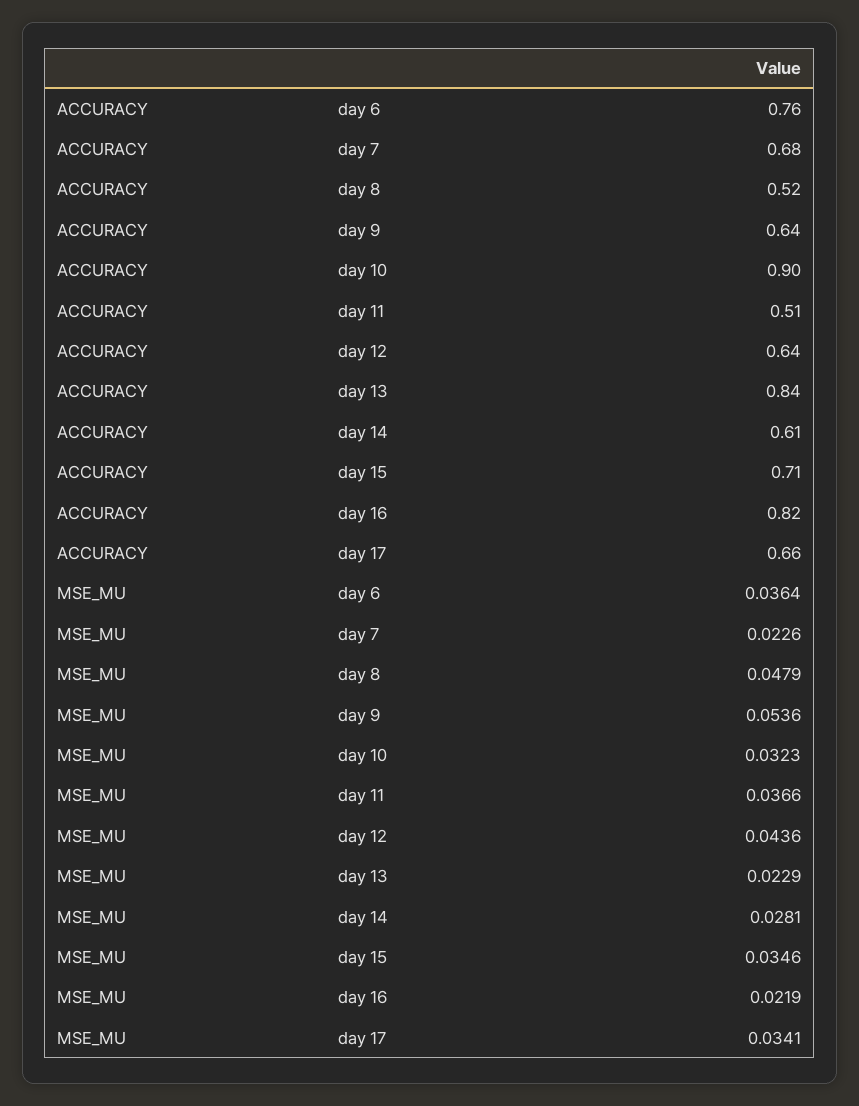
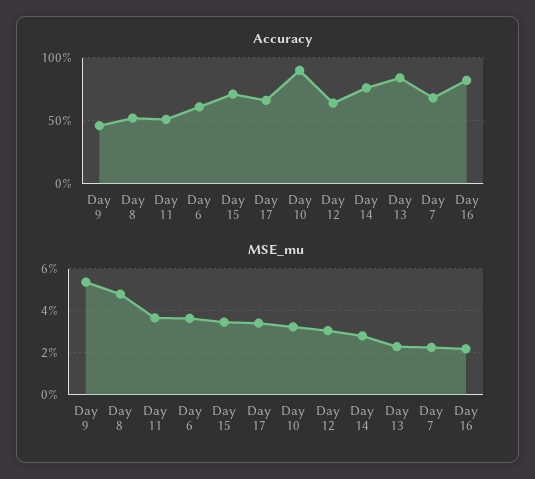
ACCURACY, day 6: 0.76 -> 0.6
ACCURACY, day 9: 0.64 -> 0.45
ACCURACY, day 14: 0.61 -> 0.75
MSE_MU, day 12: 0.0436 -> 0.03

